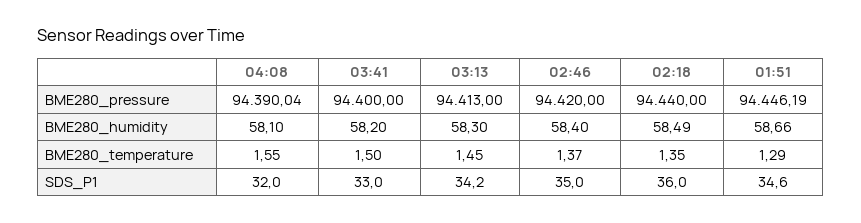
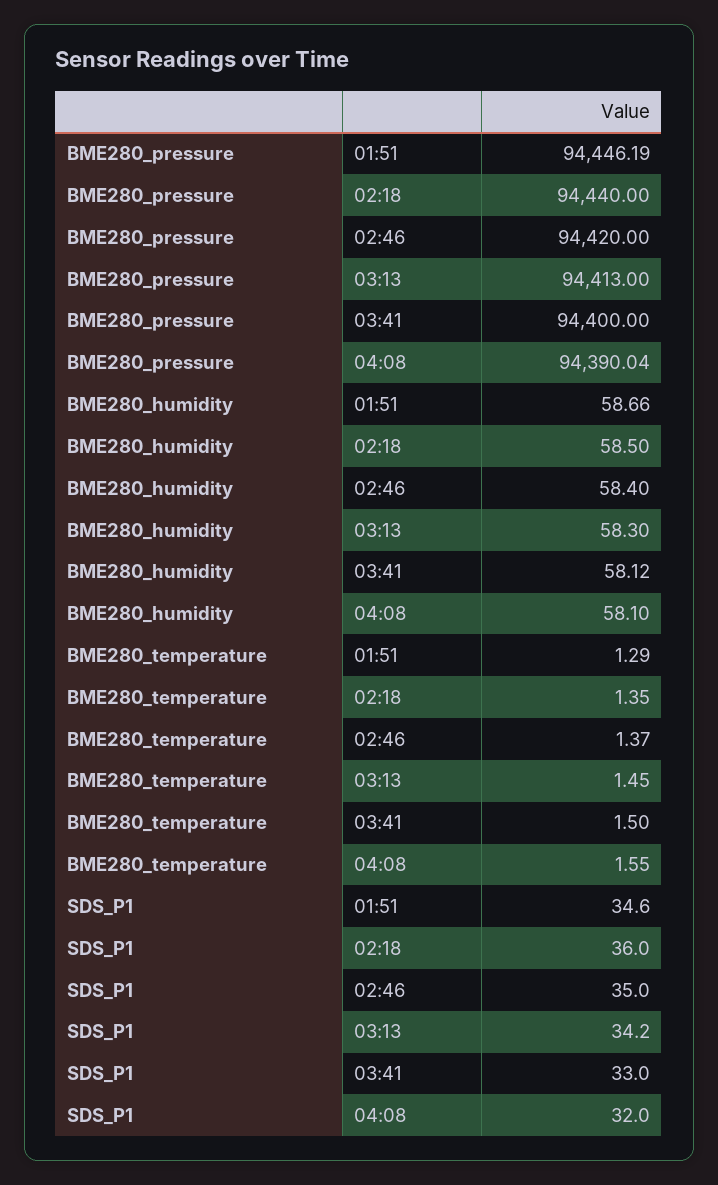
03:41, BME280_humidity: 58.2 -> 58.12
02:18, BME280_humidity: 58.49 -> 58.5

